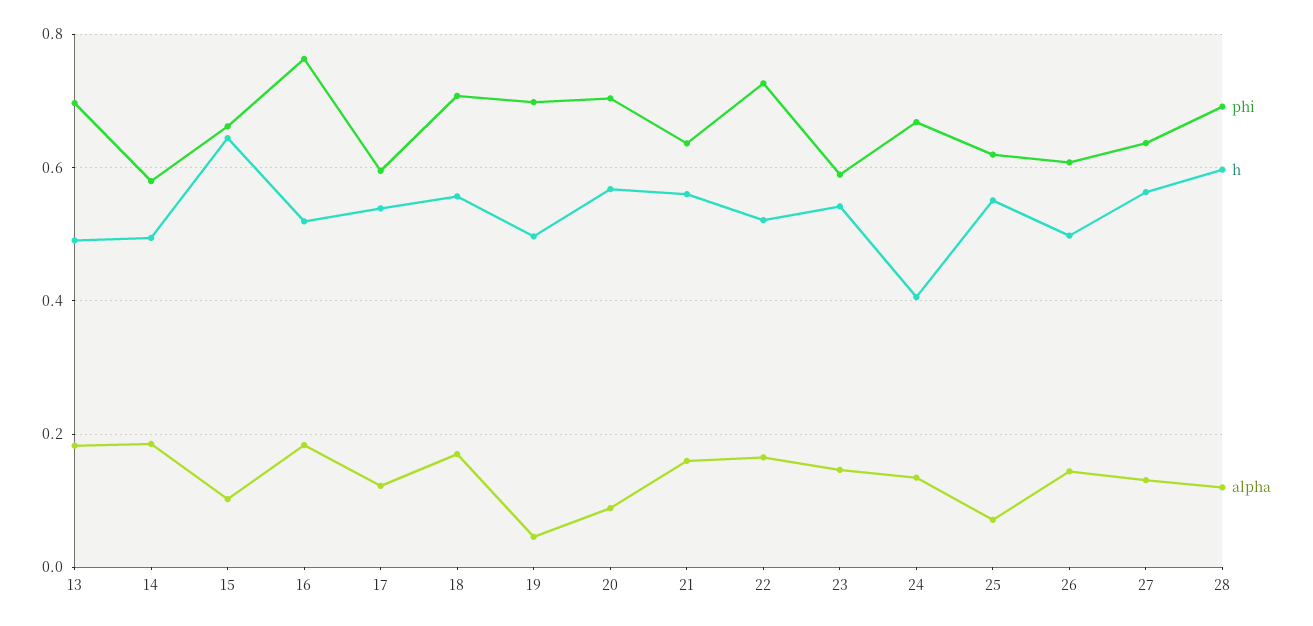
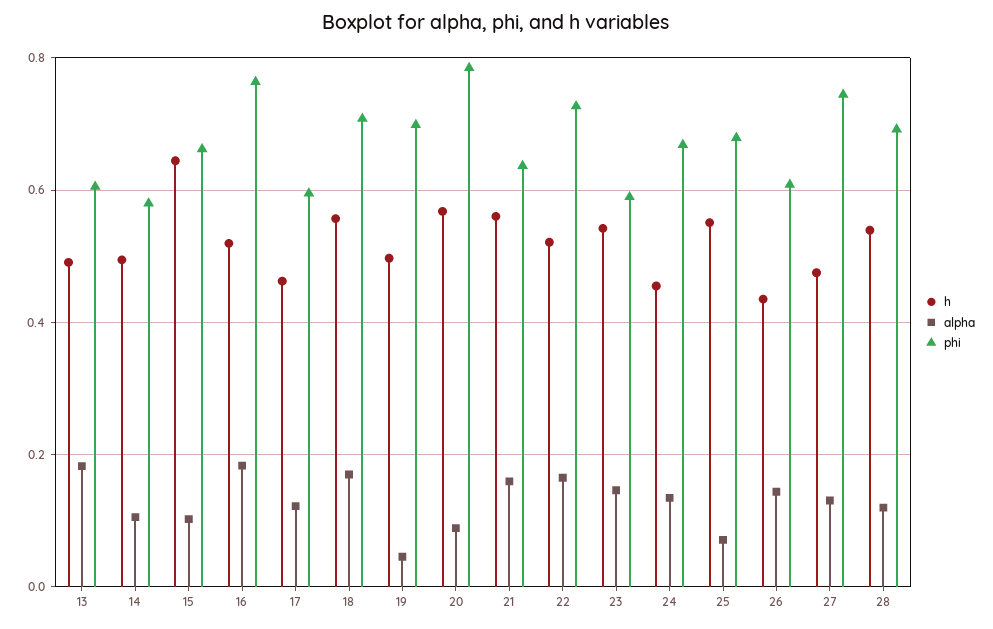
phi, 13: 0.7 -> 0.6
alpha, 14: 0.18 -> 0.1
h, 17: 0.54 -> 0.46
phi, 20: 0.7 -> 0.78
h, 24: 0.4 -> 0.46
phi, 25: 0.62 -> 0.68
h, 26: 0.5 -> 0.44
phi, 27: 0.64 -> 0.74
h, 27: 0.56 -> 0.48
h, 28: 0.6 -> 0.54

